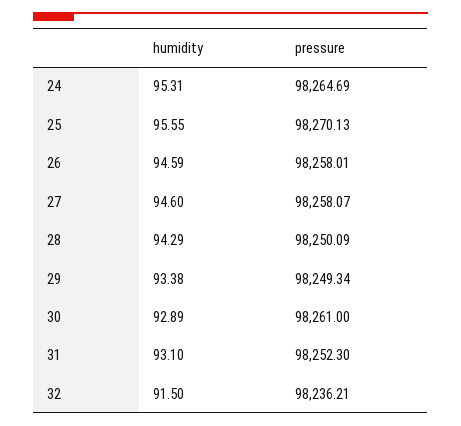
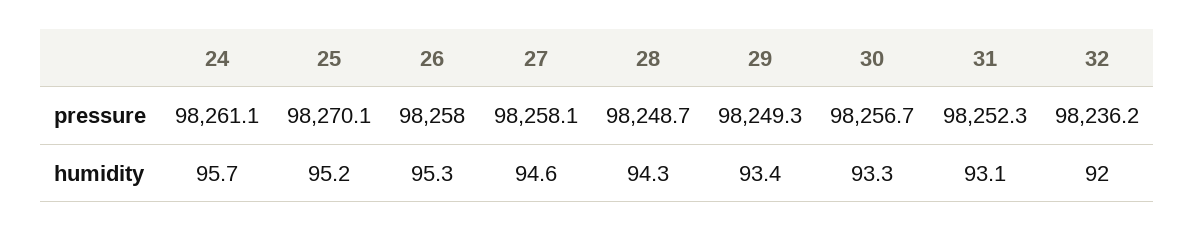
humidity, 24: 95.31 -> 95.7
pressure, 24: 98264.69 -> 98261.1
humidity, 25: 95.55 -> 95.2
humidity, 26: 94.59 -> 95.3
pressure, 28: 98250.09 -> 98248.7
humidity, 30: 92.89 -> 93.3
pressure, 30: 98261 -> 98256.7
humidity, 32: 91.5 -> 92

